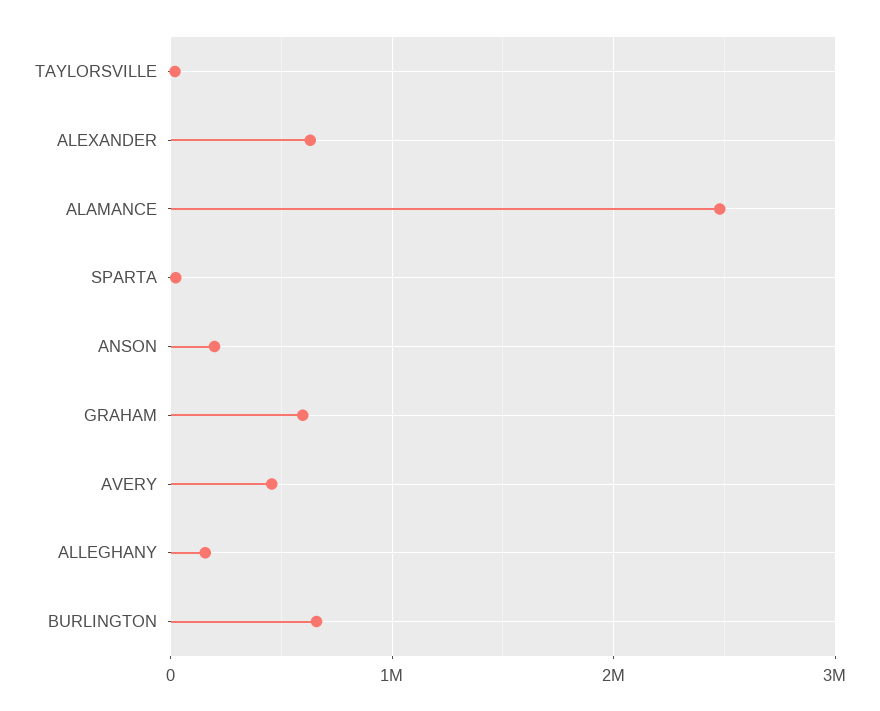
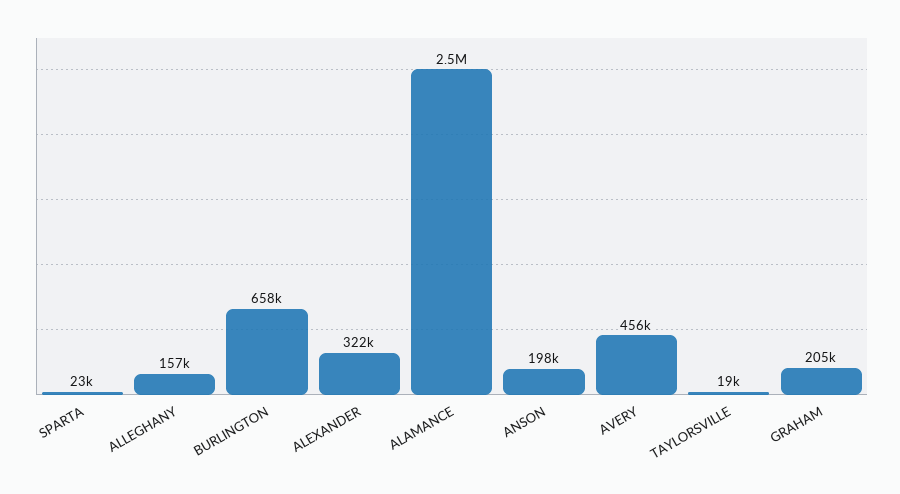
ALEXANDER: 600000 -> 322000
GRAHAM: 600000 -> 205000

